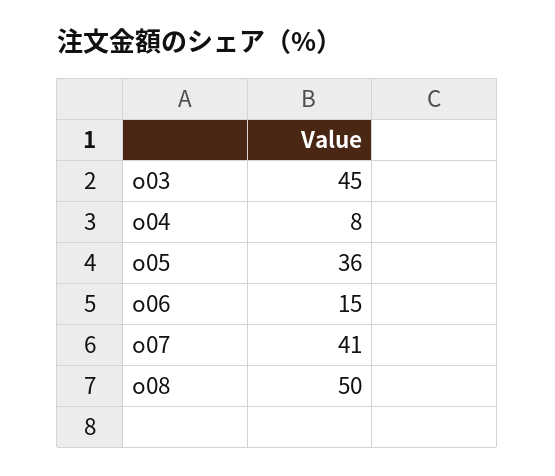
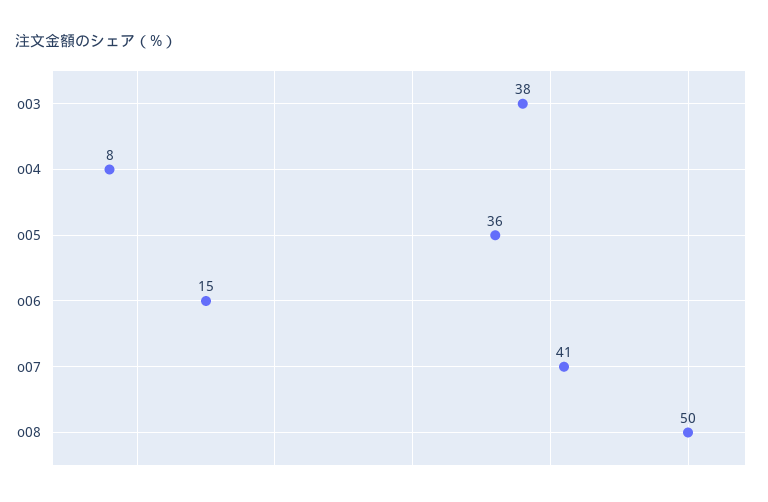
o03: 45 -> 38

